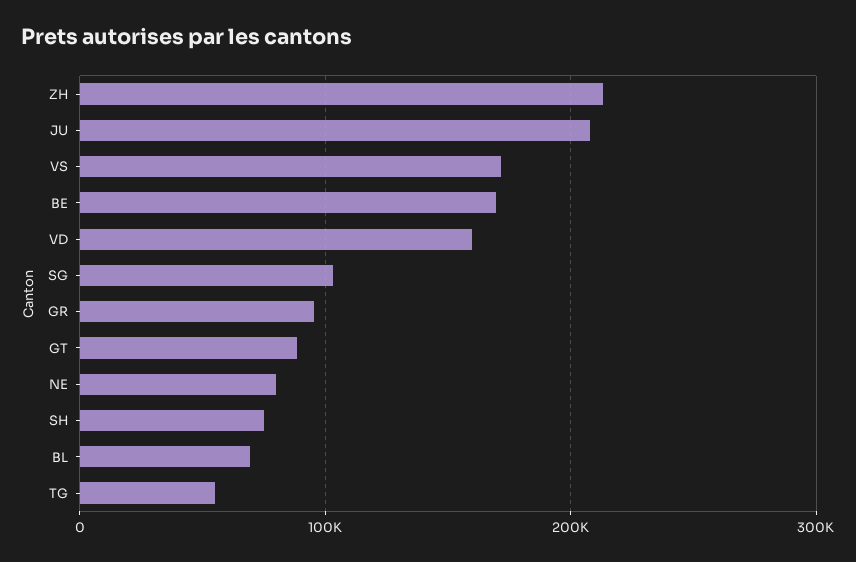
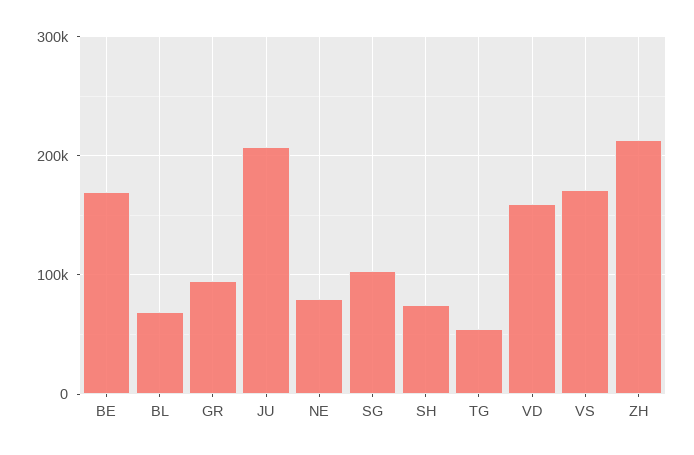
GT: 90000 -> none

